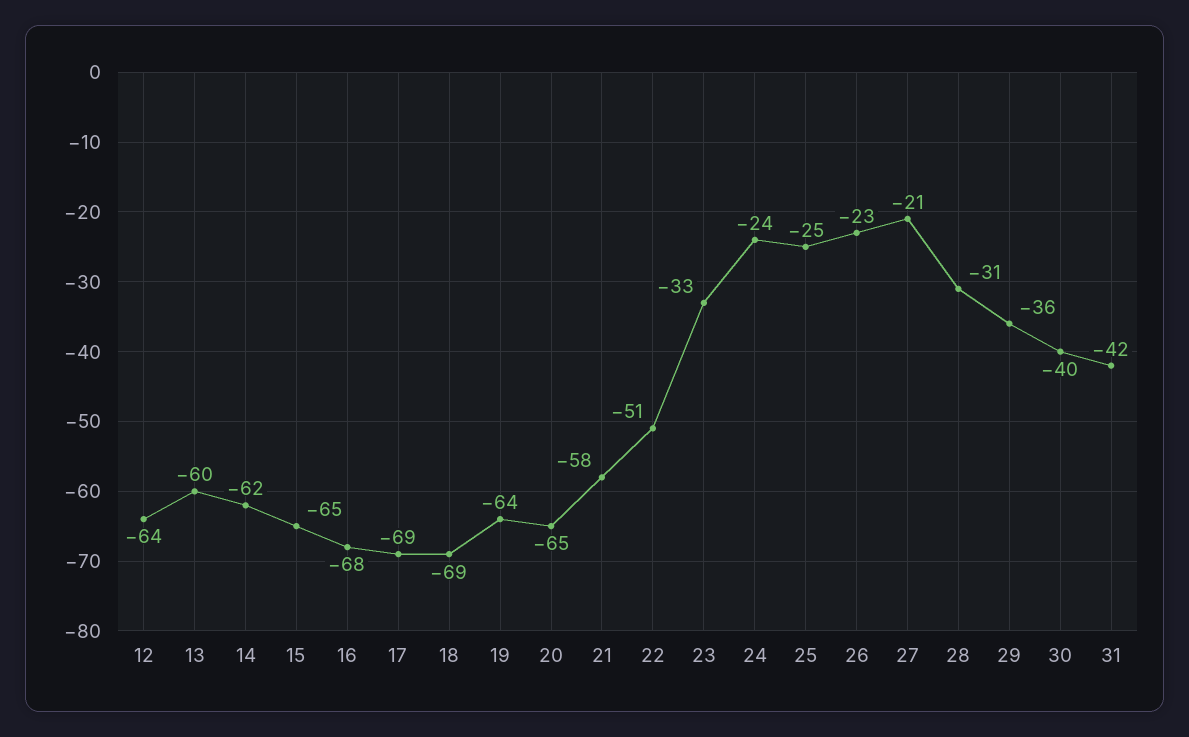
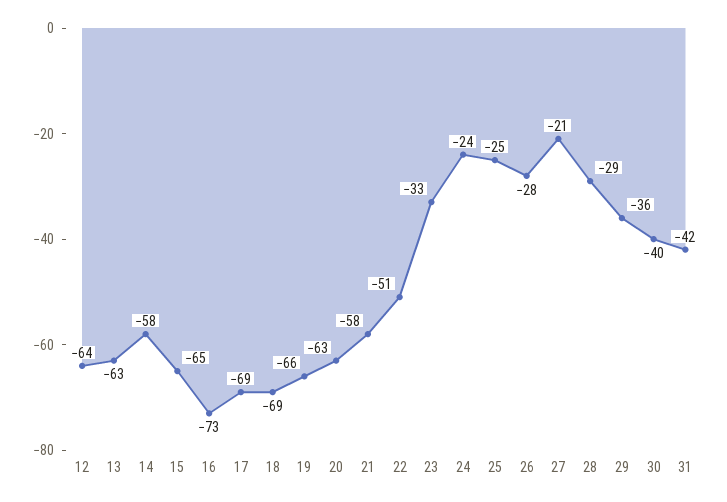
13: -60 -> -63
14: -62 -> -58
16: -68 -> -73
19: -64 -> -66
20: -65 -> -63
26: -23 -> -28
28: -31 -> -29

